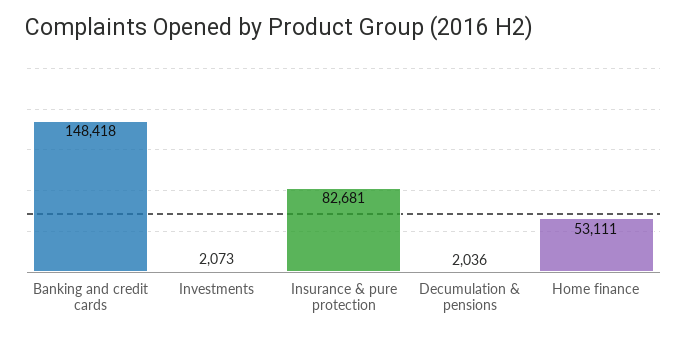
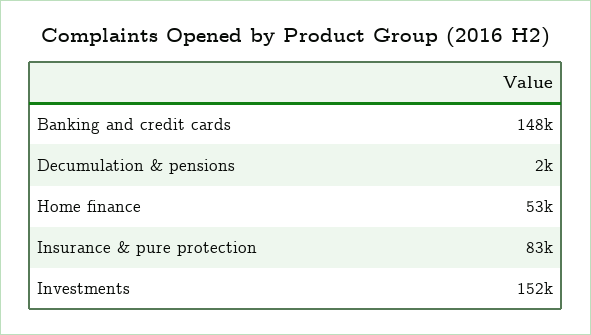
Investments: 2073 -> 152000

